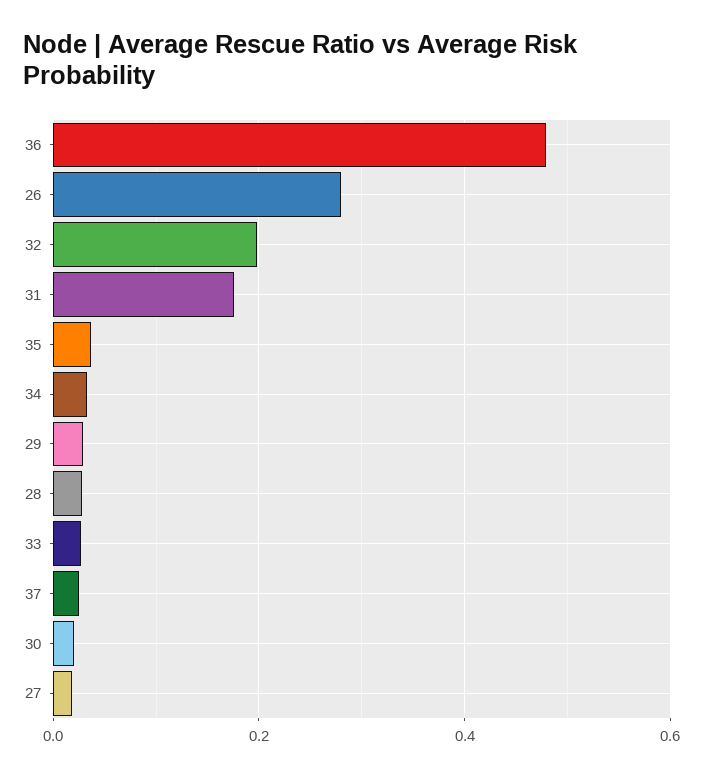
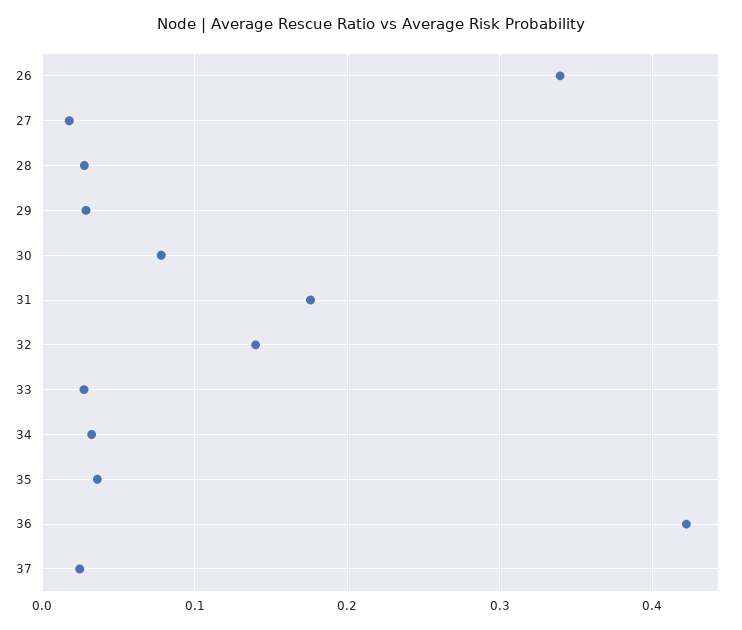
36: 0.48 -> 0.42
26: 0.28 -> 0.34
32: 0.2 -> 0.14
30: 0.02 -> 0.08

